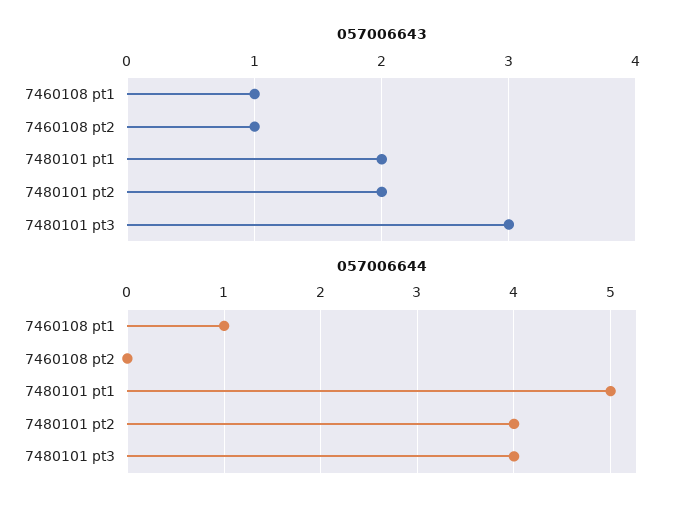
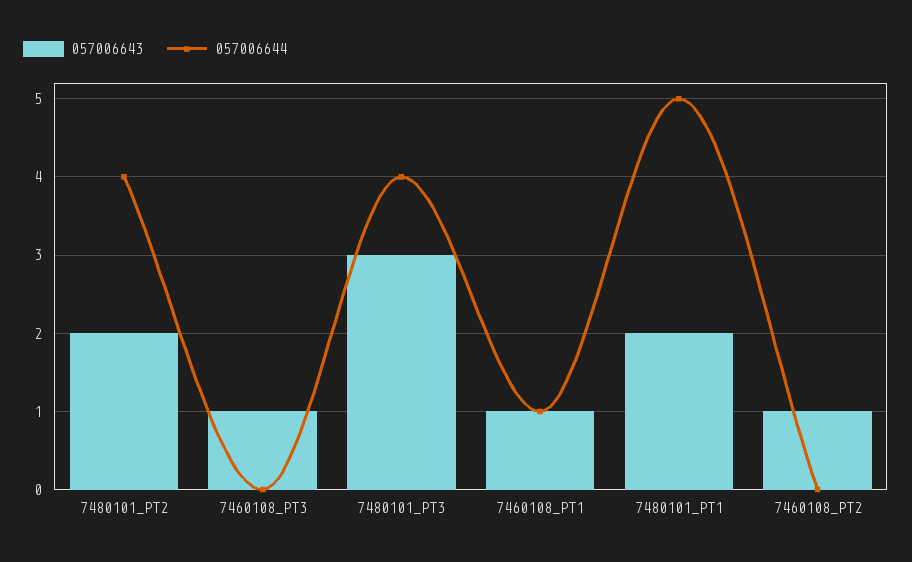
057006643, 7460108_PT3: none -> 1
057006644, 7460108_PT3: none -> 0

